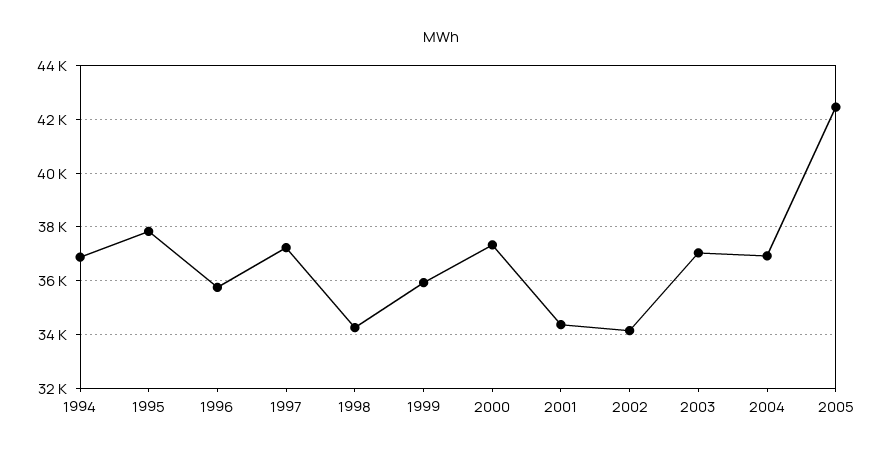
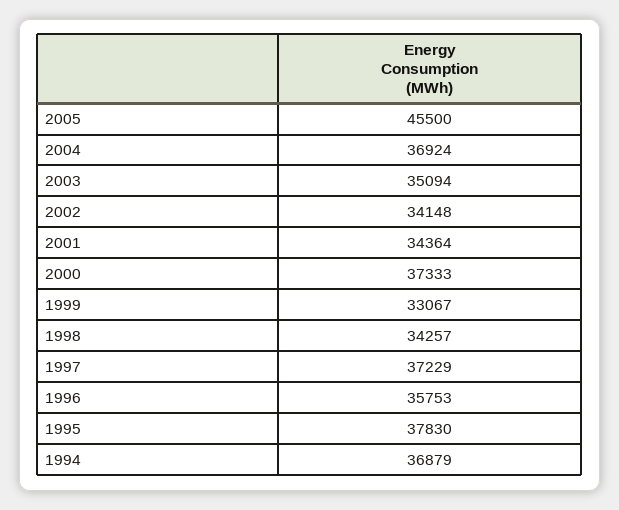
1999: 36000 -> 33067
2003: 37000 -> 35094
2005: 42500 -> 45500

